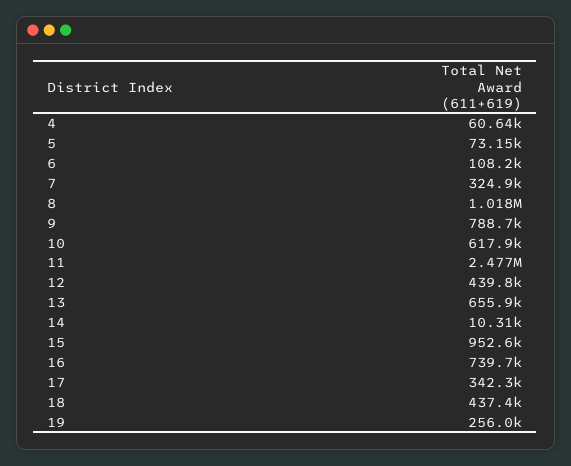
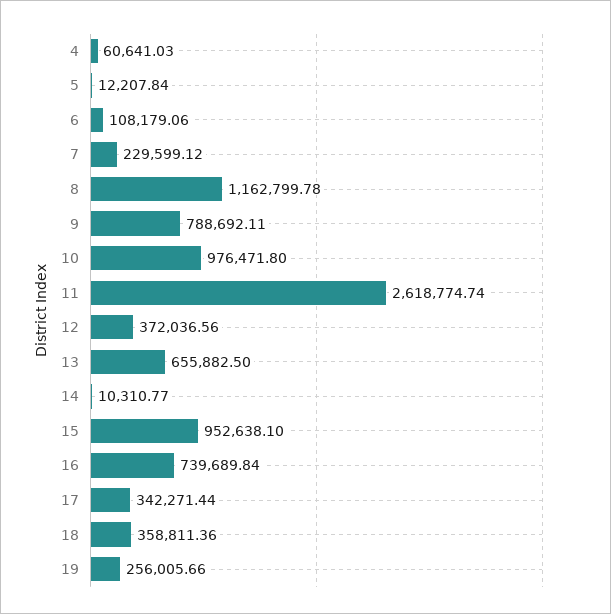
5: 73150 -> 12207.84
7: 324900 -> 229599.12
8: 1018000 -> 1162799.78
10: 617900 -> 976471.8
11: 2477000 -> 2618774.74
12: 439800 -> 372036.56
18: 437400 -> 358811.36

